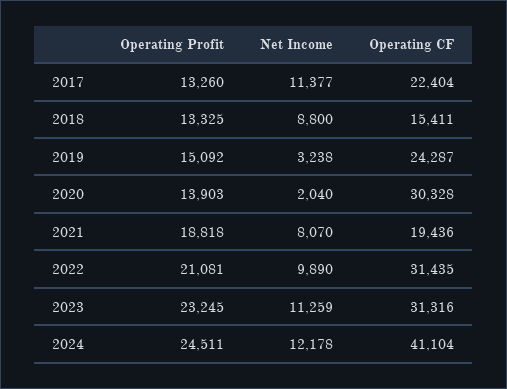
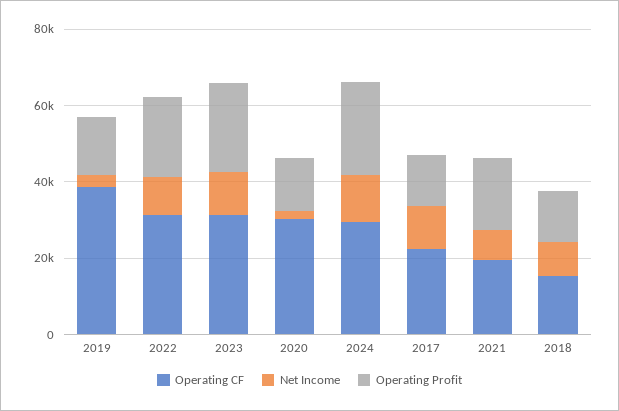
Operating CF, 2019: 24287 -> 40000
Operating CF, 2024: 41104 -> 30000

